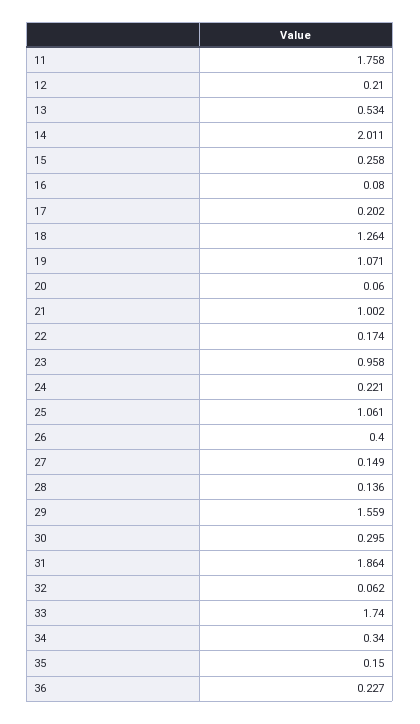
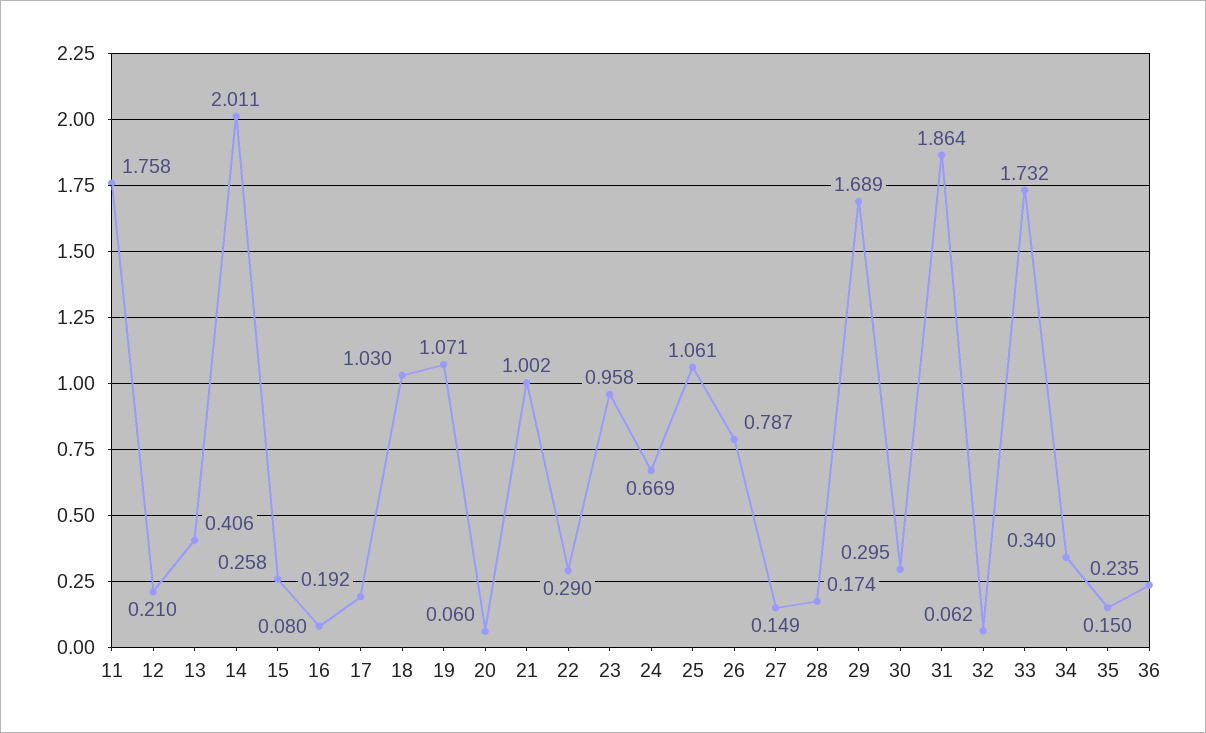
13: 0.534 -> 0.406
17: 0.202 -> 0.192
18: 1.264 -> 1.03
22: 0.174 -> 0.29
24: 0.221 -> 0.669
26: 0.4 -> 0.787
28: 0.136 -> 0.174
29: 1.559 -> 1.689
33: 1.74 -> 1.732
36: 0.227 -> 0.235

